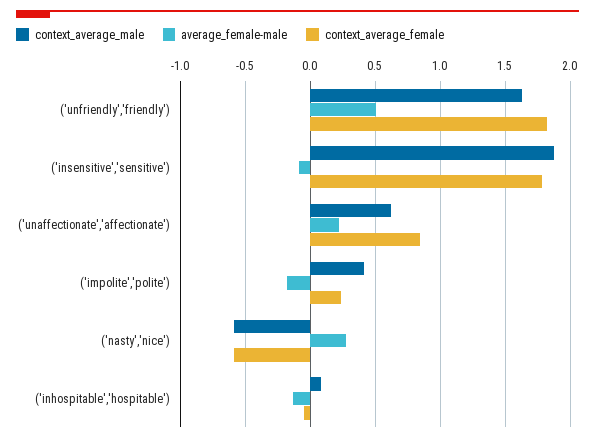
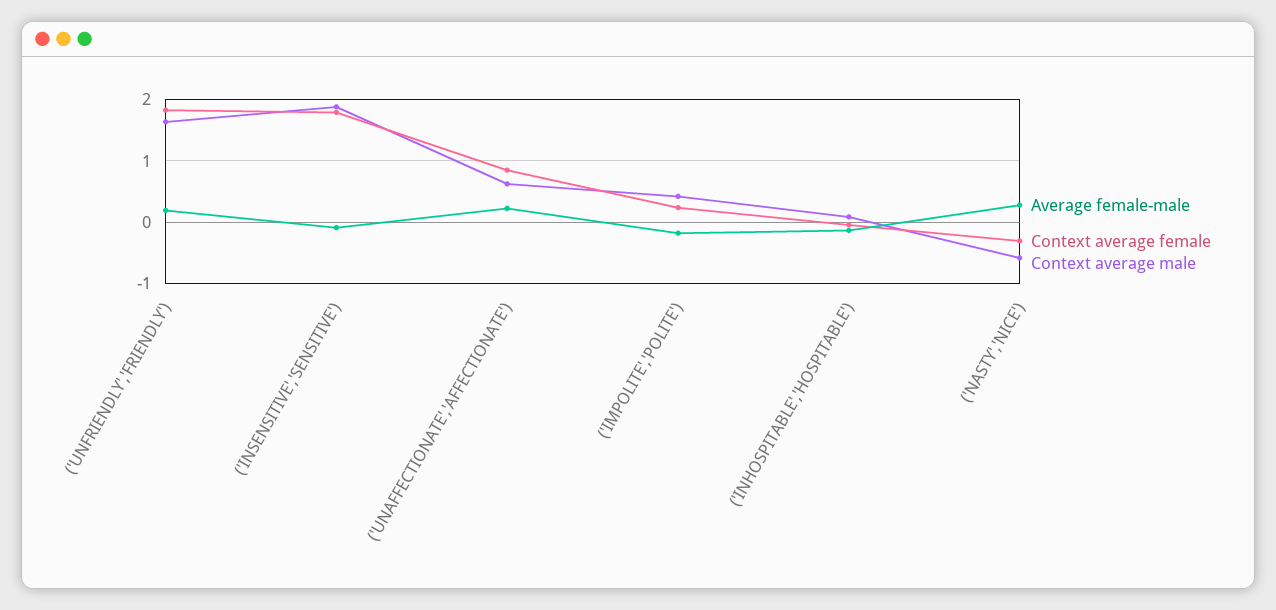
average_female-male, ('unfriendly','friendly'): 0.5 -> 0.2
context_average_female, ('nasty','nice'): -0.6 -> -0.3

